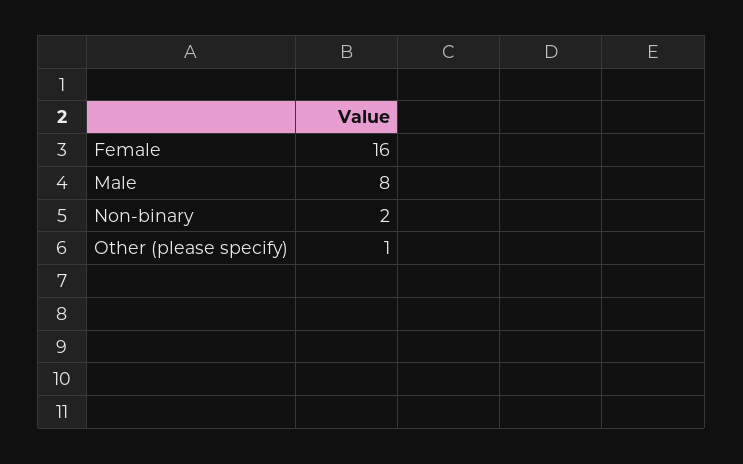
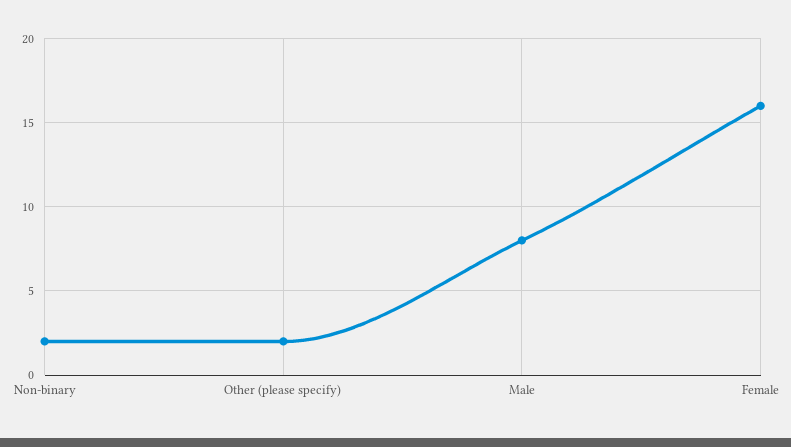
Other (please specify): 1 -> 2

